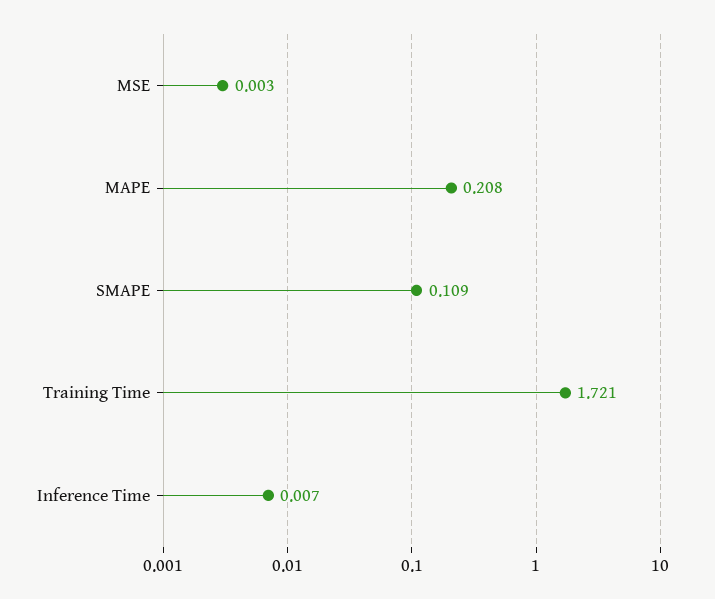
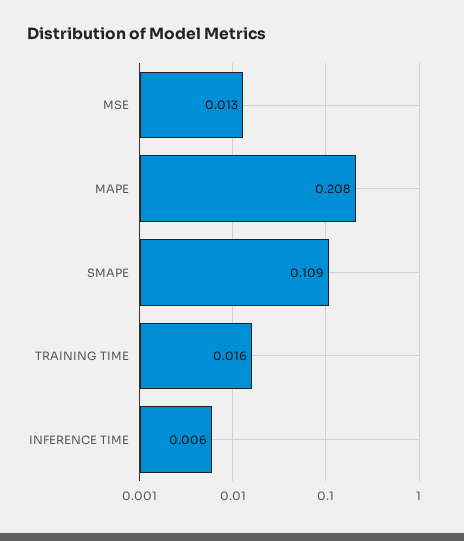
MSE: 0.003 -> 0.013
Training Time: 1.721 -> 0.016
Inference Time: 0.007 -> 0.006

